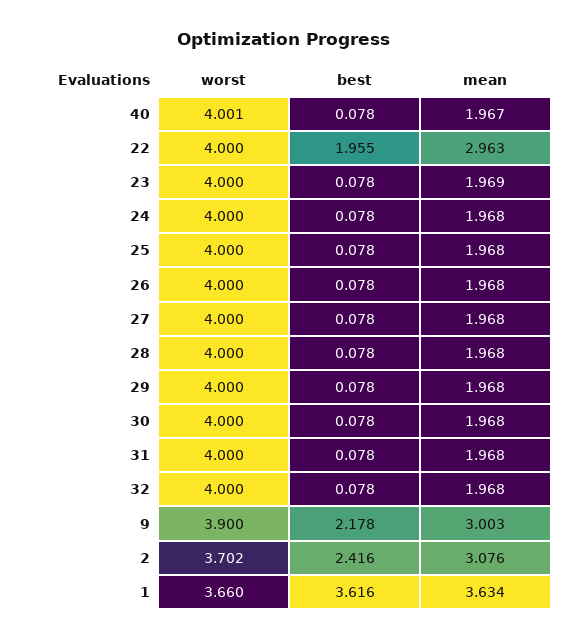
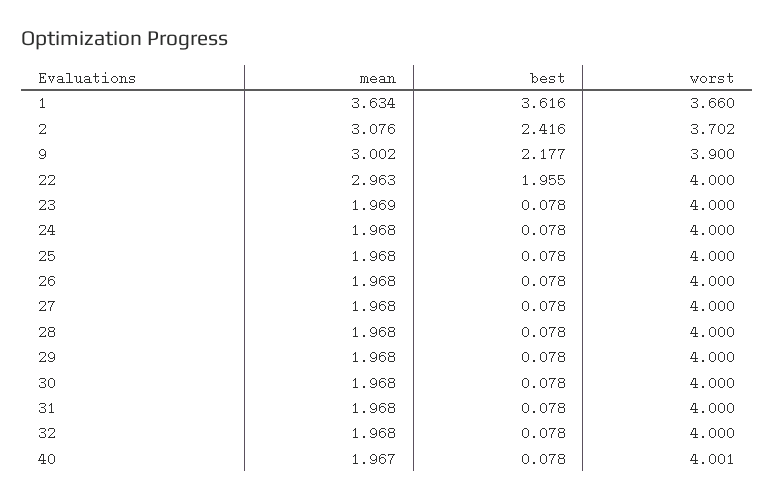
best, 9: 2.178 -> 2.177
mean, 9: 3.003 -> 3.002

